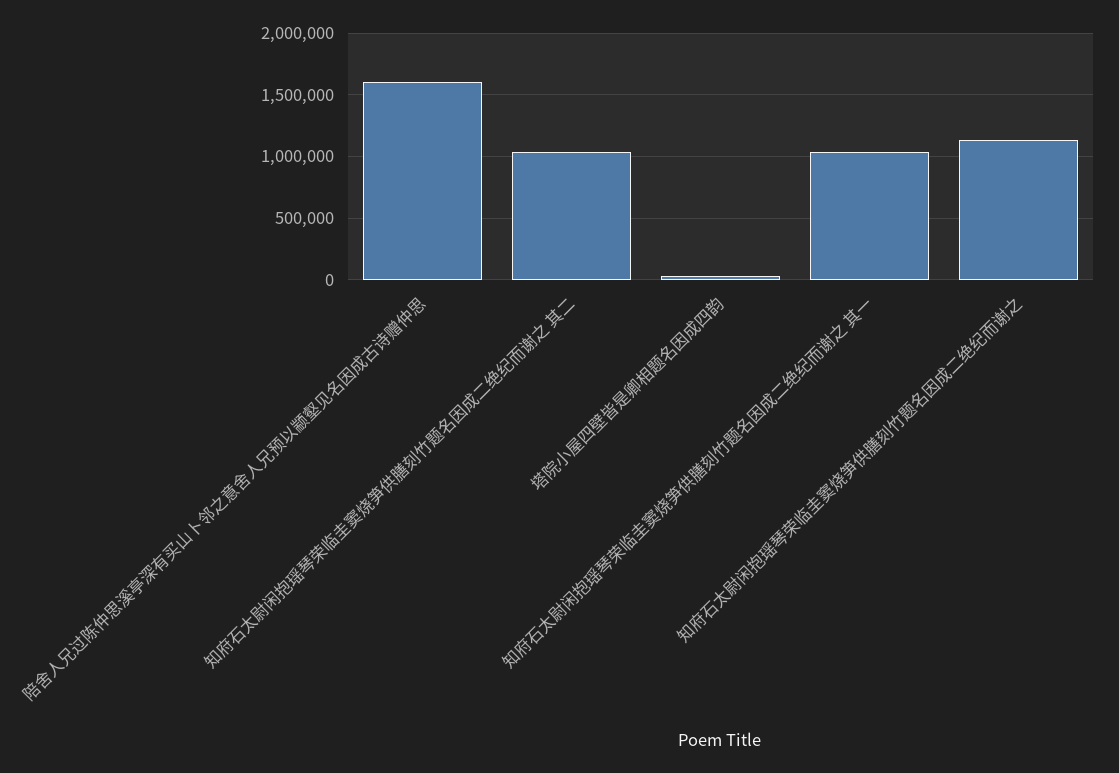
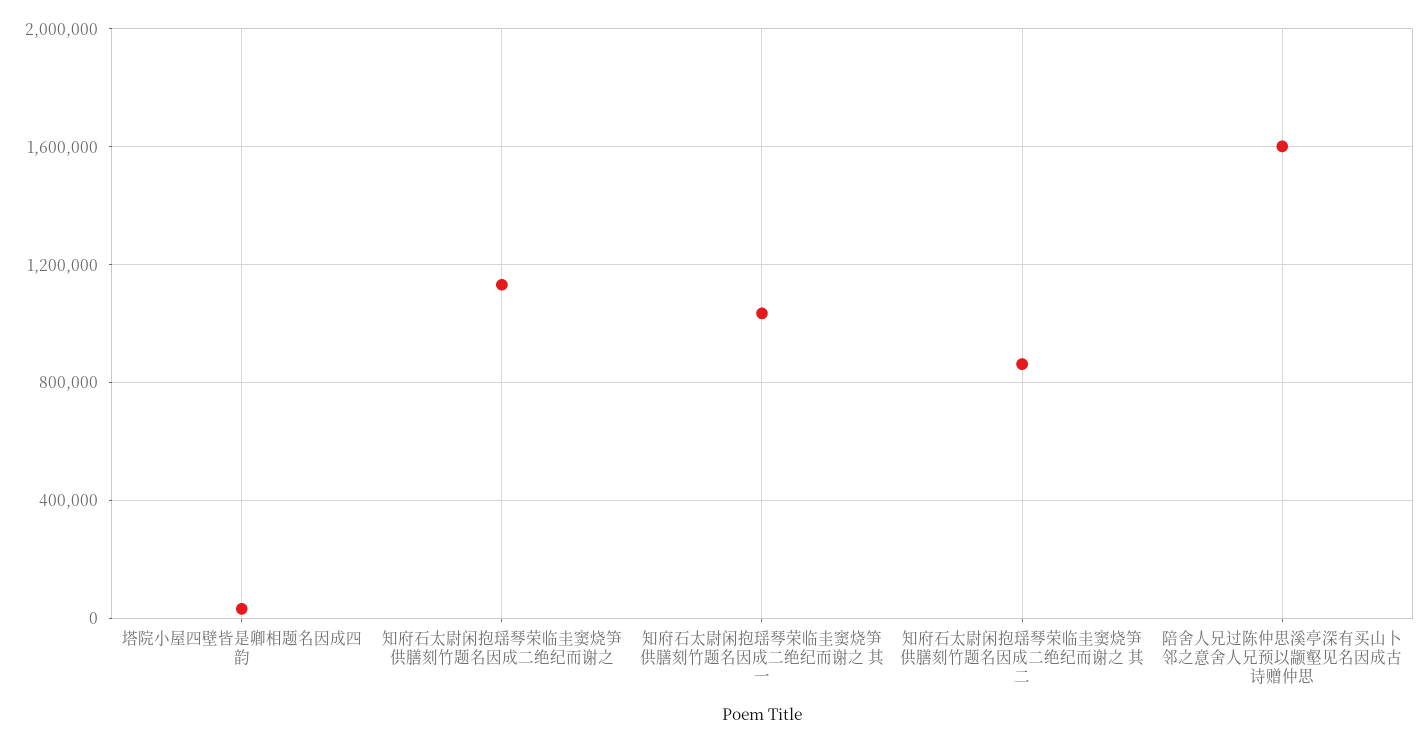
知府石太尉闲抱瑶琴荣临圭窦烧笋供膳刻竹题名因成二绝纪而谢之 其二: 1050000 -> 850000

